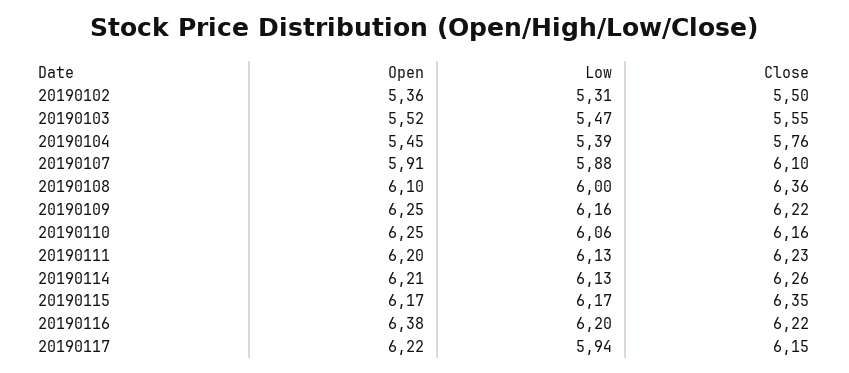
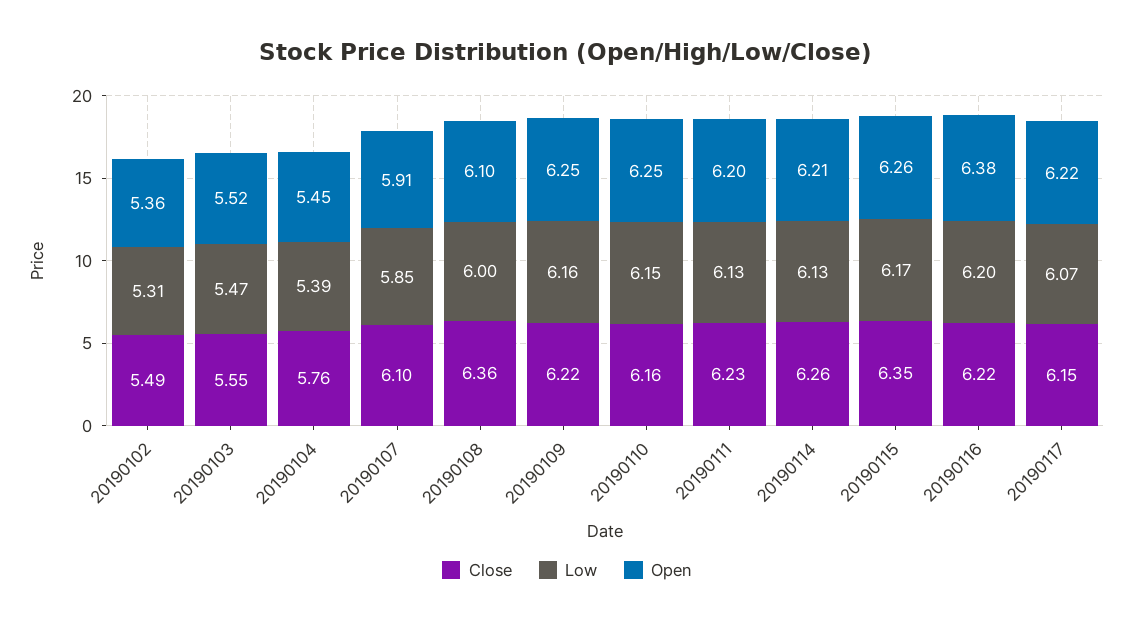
Close, 20190102: 5.5 -> 5.49
Low, 20190107: 5.88 -> 5.85
Low, 20190110: 6.06 -> 6.15
Open, 20190115: 6.17 -> 6.26
Low, 20190117: 5.94 -> 6.07

